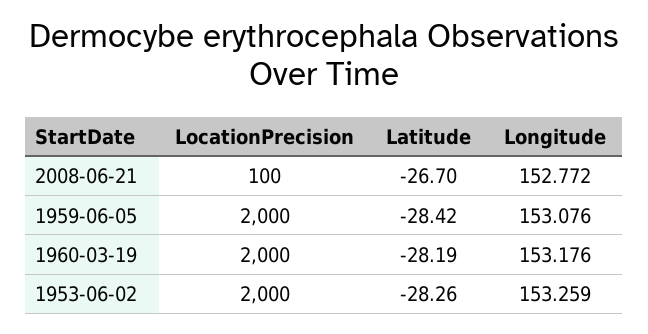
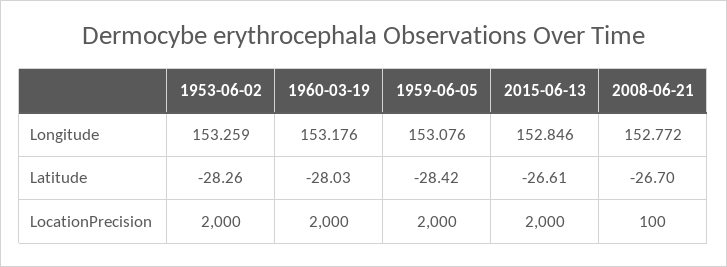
Latitude, 1960-03-19: -28.19 -> -28.03
Longitude, 2015-06-13: none -> 152.846
Latitude, 2015-06-13: none -> -26.61
LocationPrecision, 2015-06-13: none -> 2000

